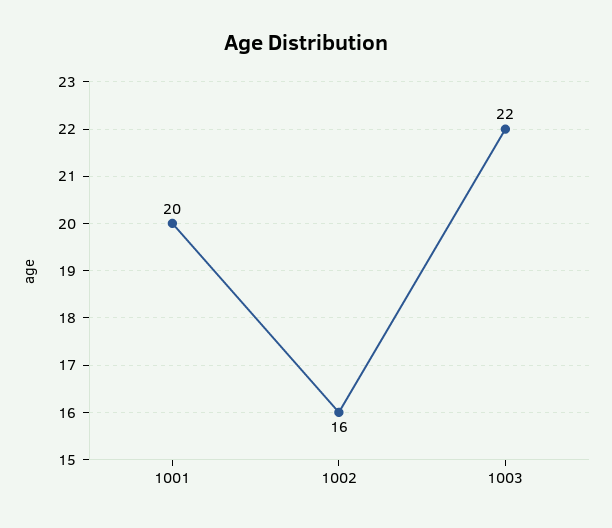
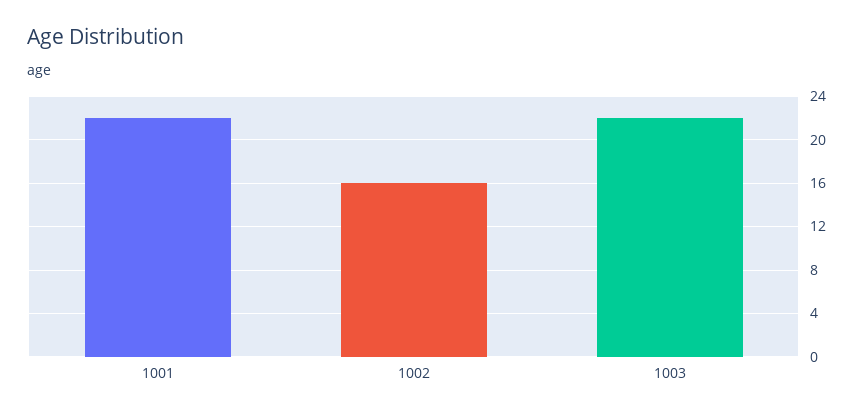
1001: 20 -> 22

